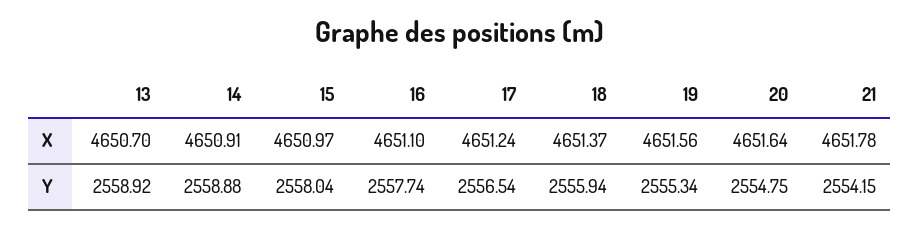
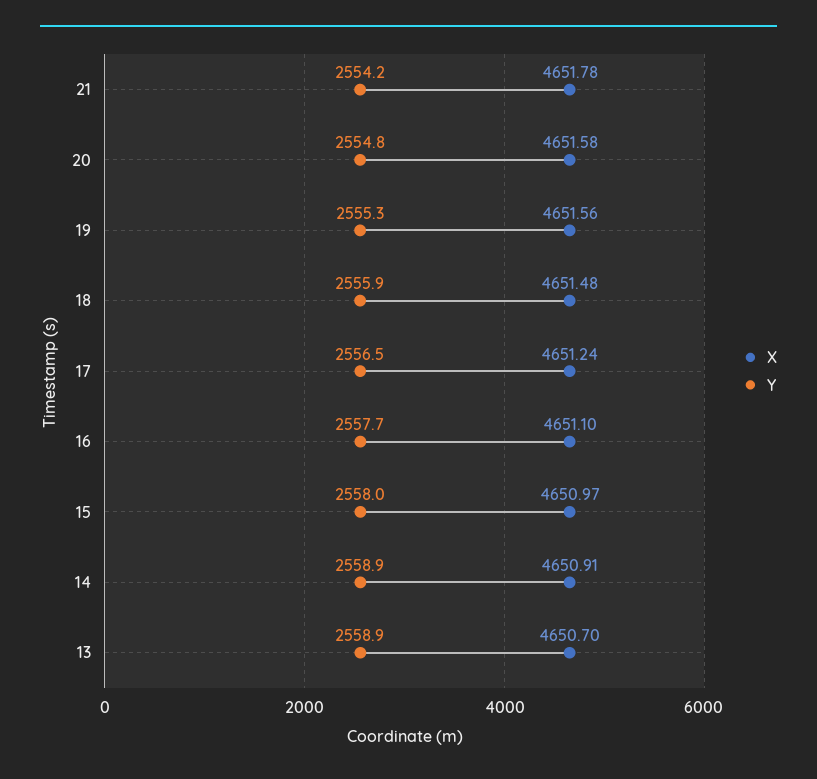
X, 18: 4651.37 -> 4651.48
X, 20: 4651.64 -> 4651.58

